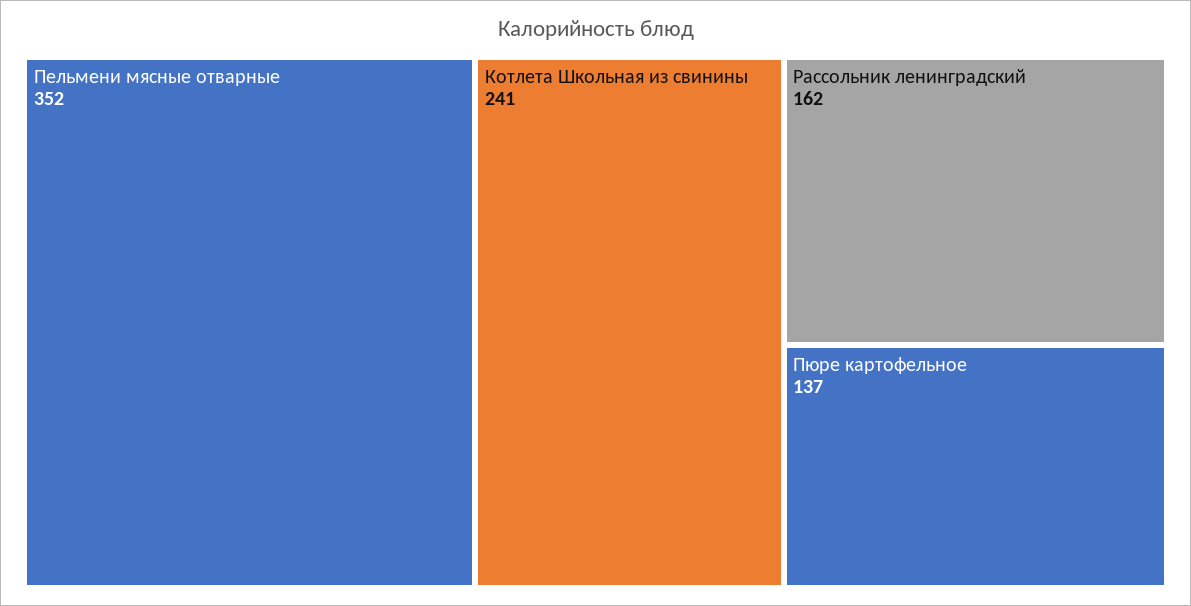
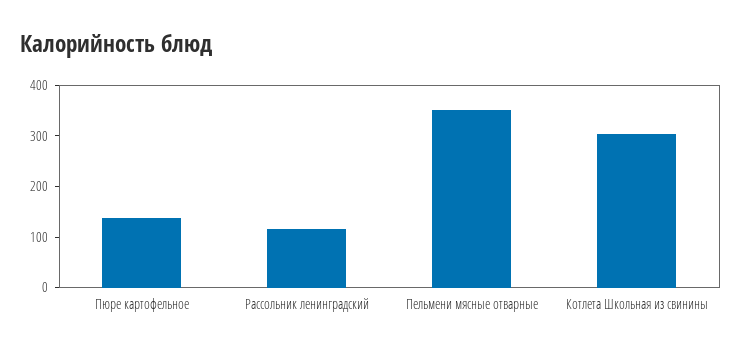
Котлета Школьная из свинины: 241 -> 300
Рассольник ленинградский: 162 -> 120

